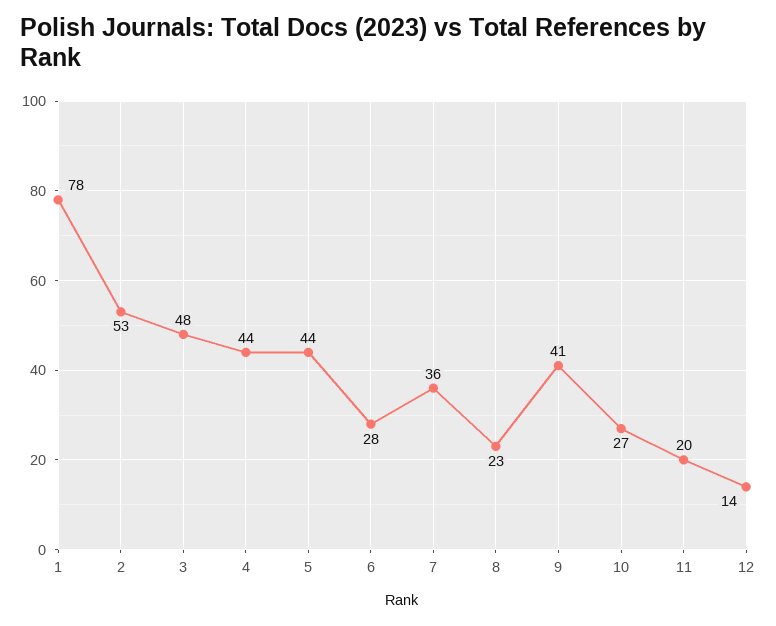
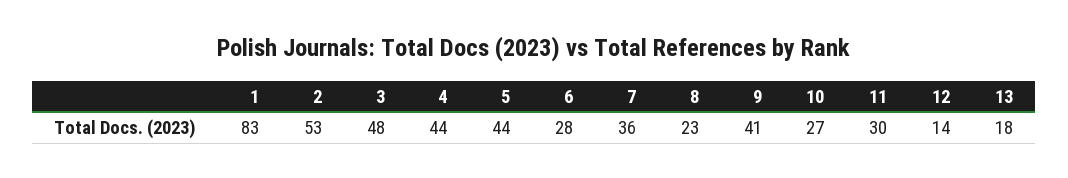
1: 78 -> 83
11: 20 -> 30
13: none -> 18

